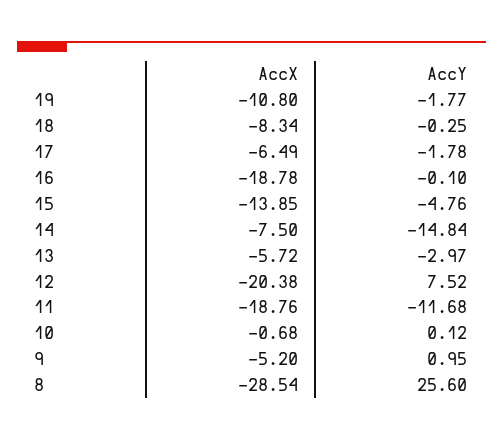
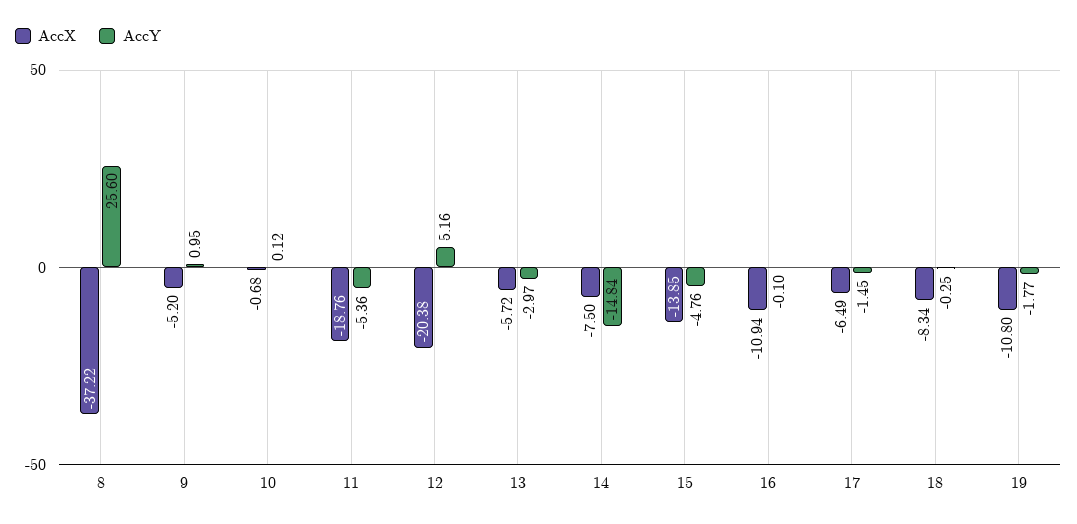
AccY, 17: -1.78 -> -1.45
AccX, 16: -18.78 -> -10.94
AccY, 12: 7.52 -> 5.16
AccY, 11: -11.68 -> -5.36
AccX, 8: -28.54 -> -37.22

